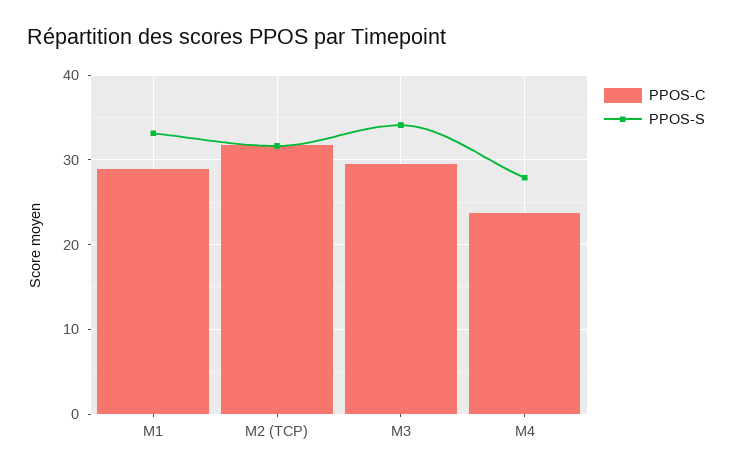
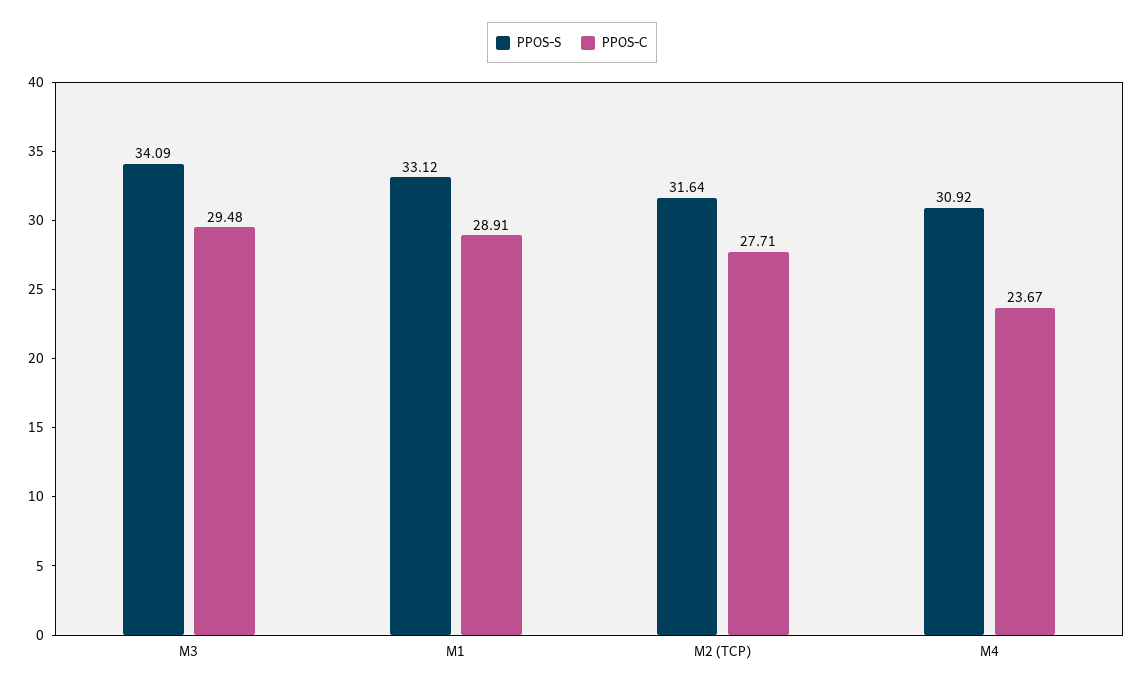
PPOS-C, M2 (TCP): 32 -> 27.71
PPOS-S, M4: 28 -> 30.92

